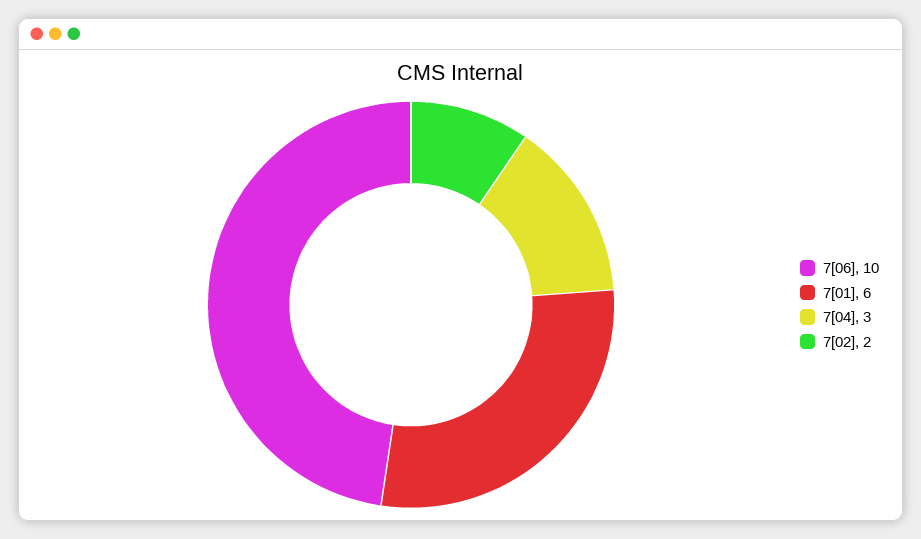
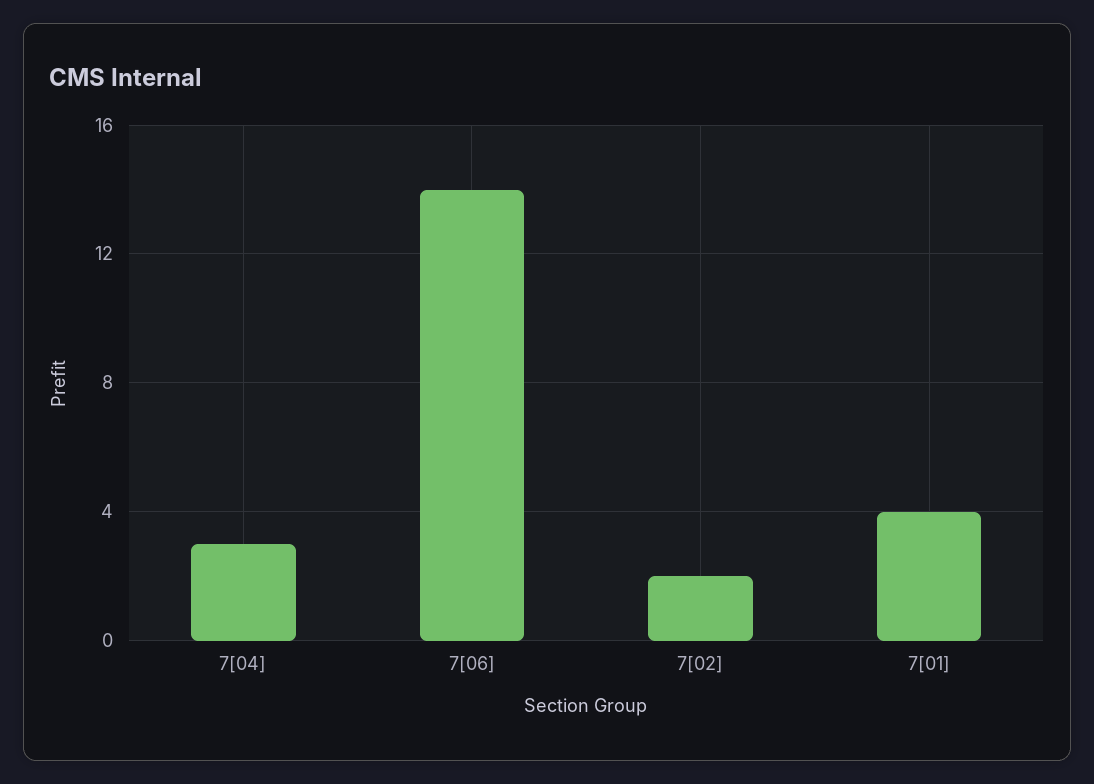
7[06]: 10 -> 14
7[01]: 6 -> 4

